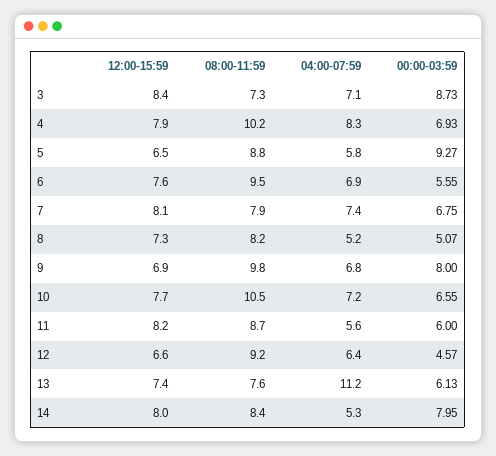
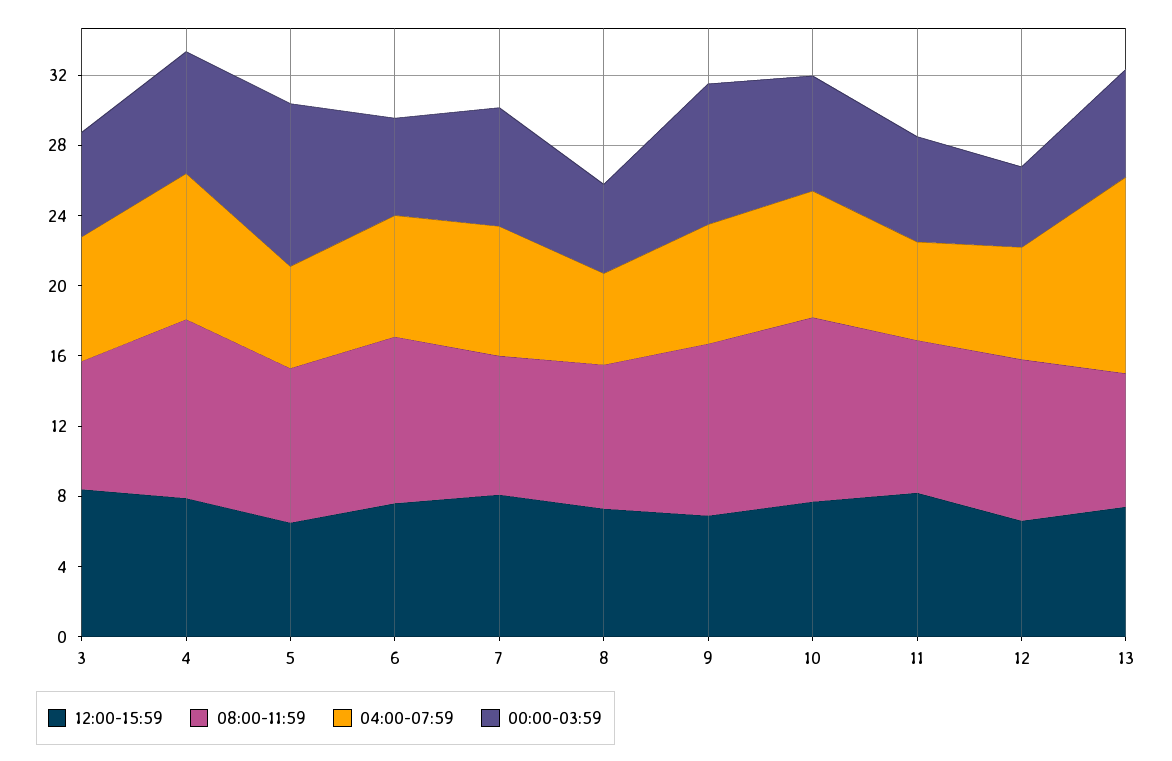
00:00-03:59, 3: 8.73 -> 6
12:00-15:59, 14: 8 -> none
08:00-11:59, 14: 8.4 -> none
04:00-07:59, 14: 5.3 -> none
00:00-03:59, 14: 7.95 -> none

